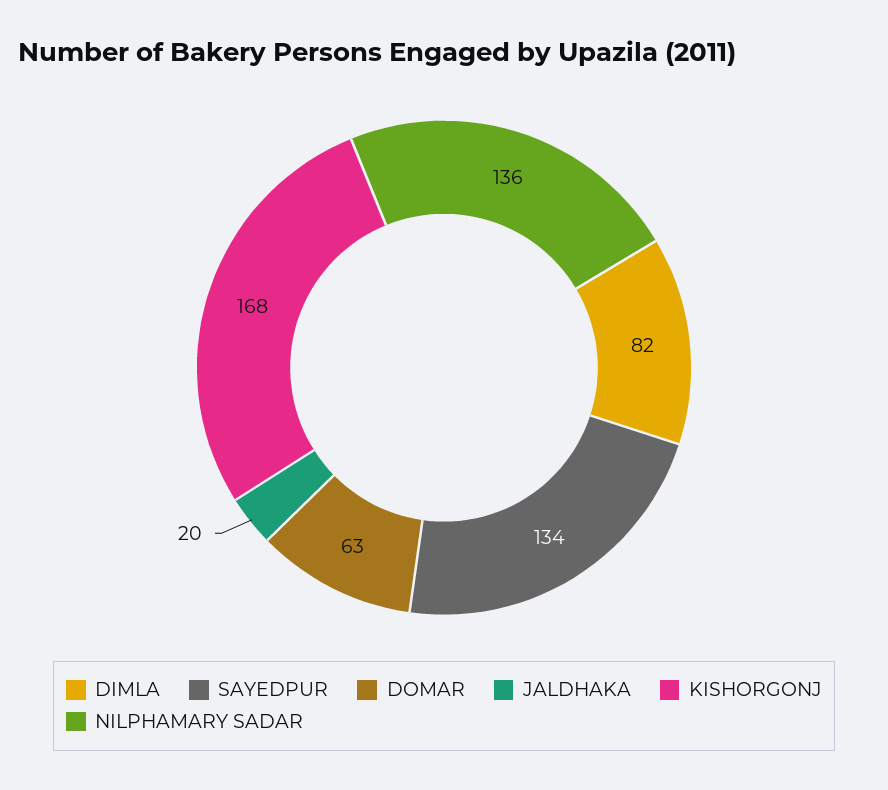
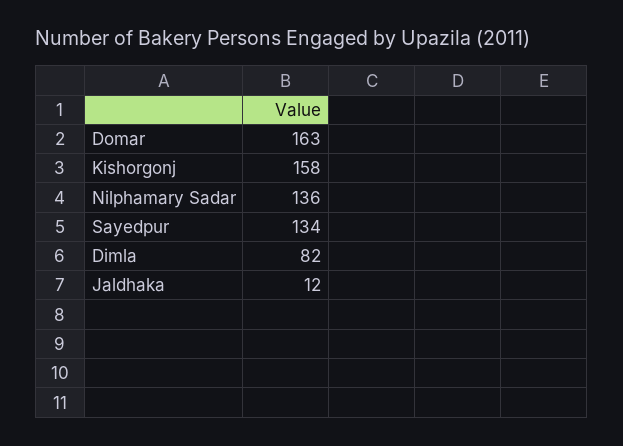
DOMAR: 63 -> 163
JALDHAKA: 20 -> 12
KISHORGONJ: 168 -> 158

